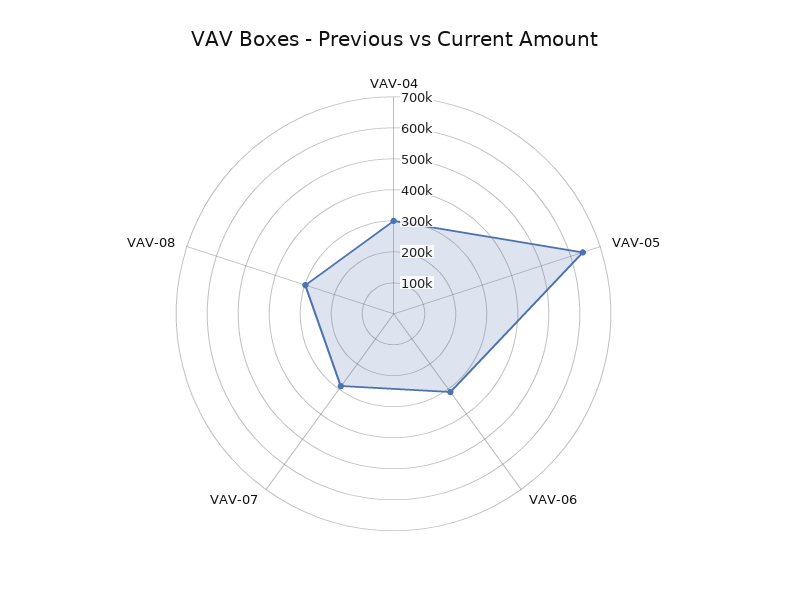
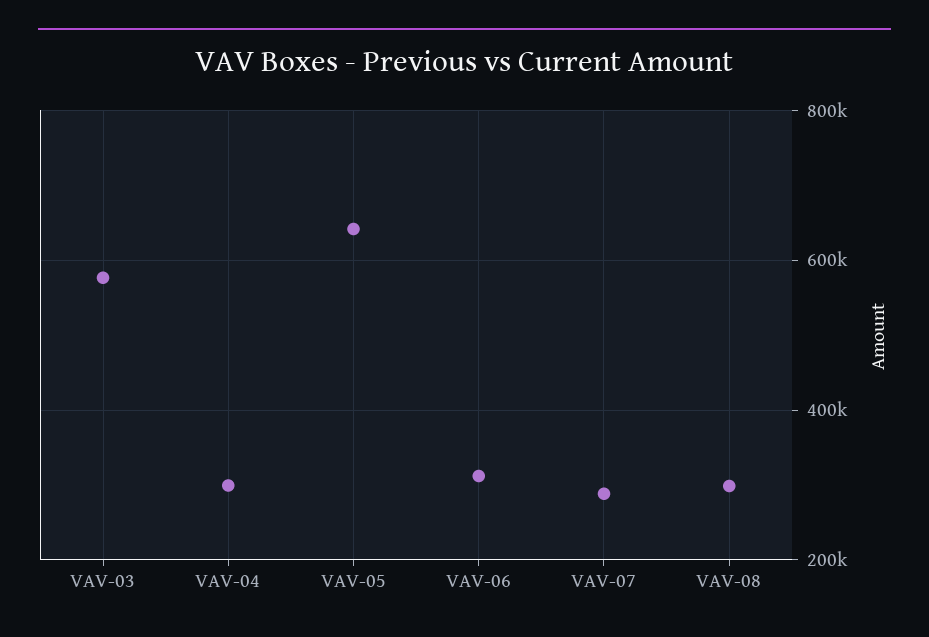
VAV-03: none -> 580000

